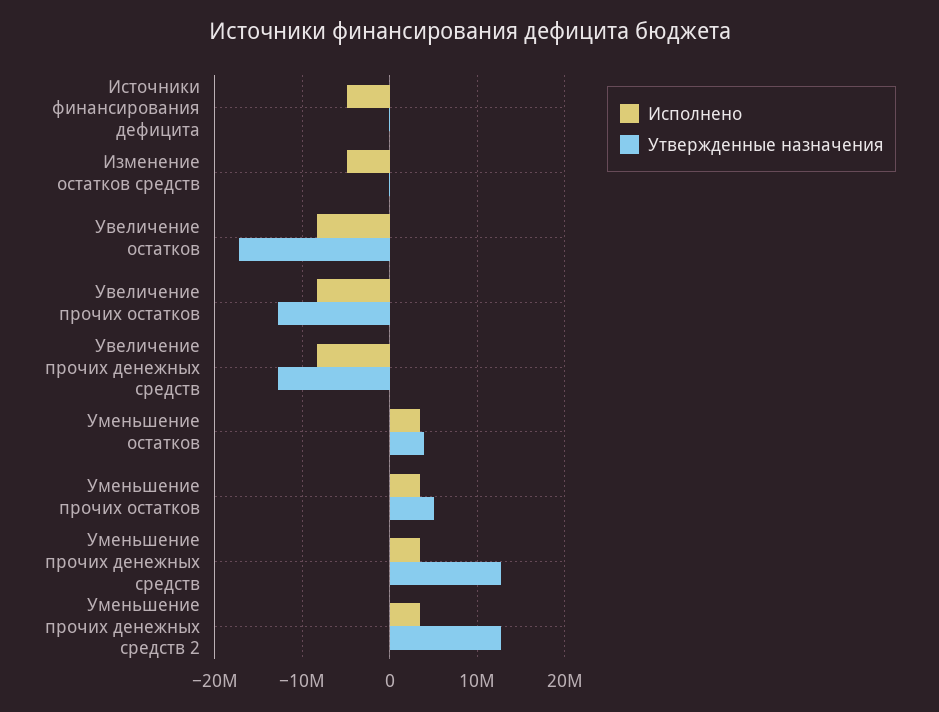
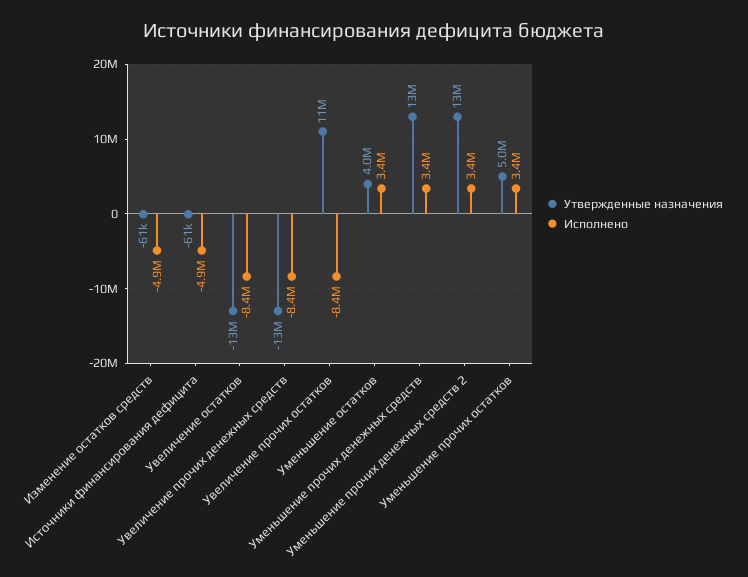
Утвержденные назначения, Увеличение остатков: -17000000 -> -13000000
Утвержденные назначения, Увеличение прочих остатков: -13000000 -> 11000000

